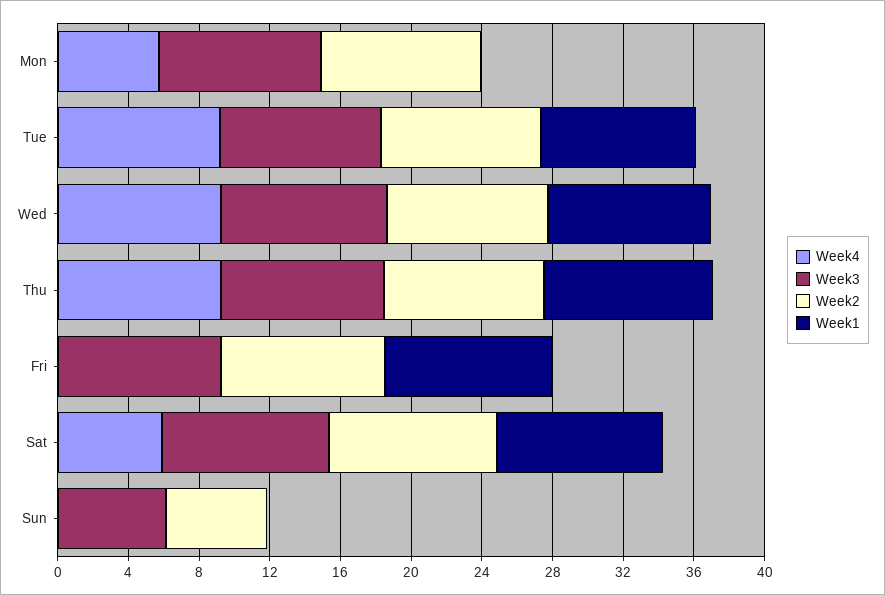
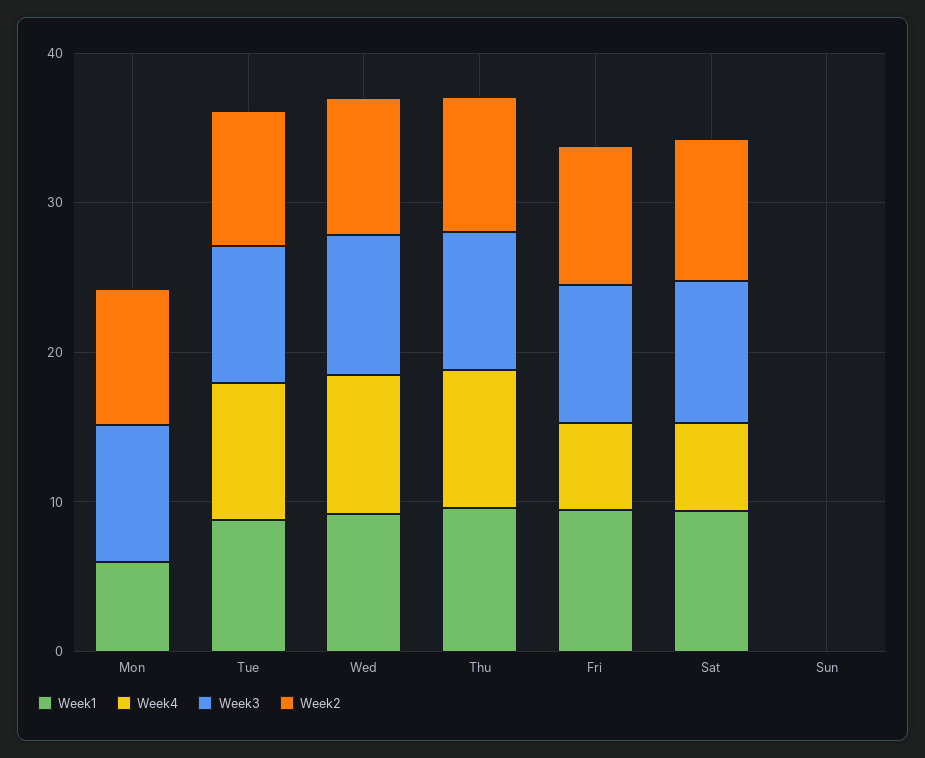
Week4, Mon: 6 -> 0
Week1, Mon: 0 -> 6
Week4, Fri: 0 -> 6
Week3, Sun: 6 -> 0
Week2, Sun: 6 -> 0

